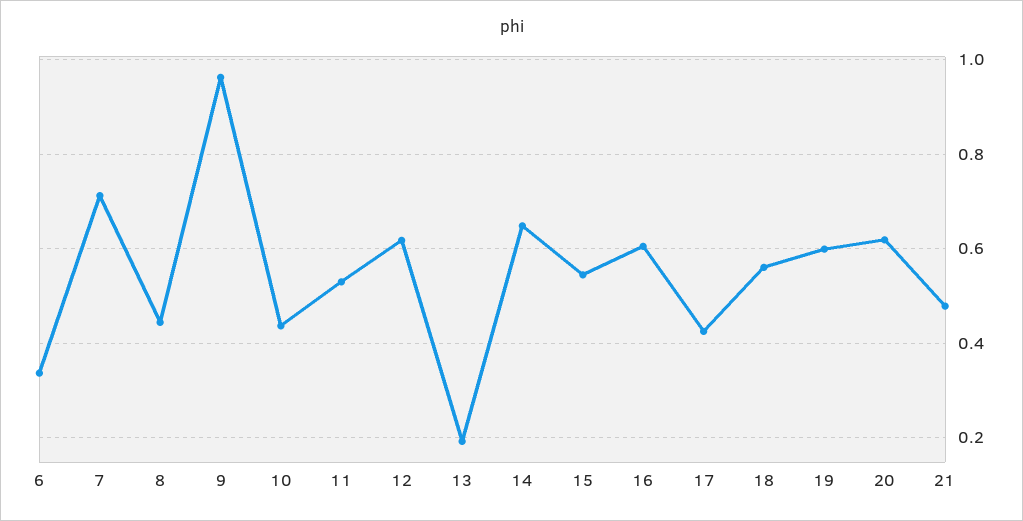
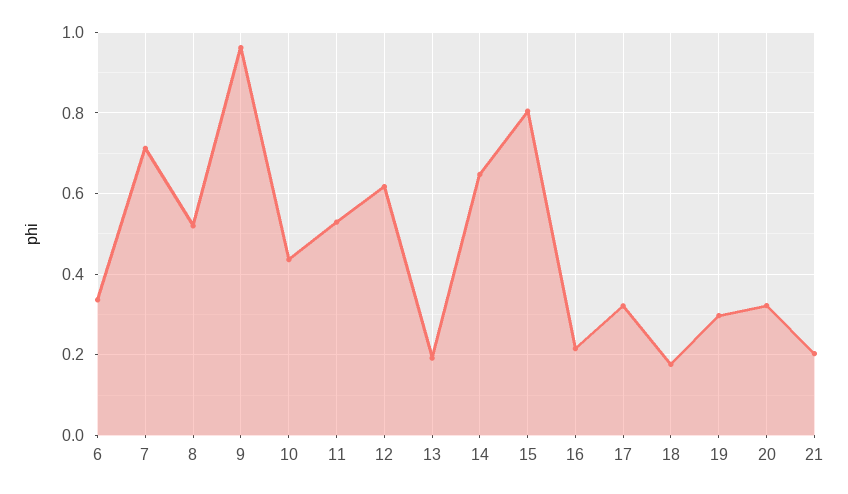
8: 0.44 -> 0.52
15: 0.54 -> 0.8
16: 0.6 -> 0.22
17: 0.42 -> 0.32
18: 0.56 -> 0.18
19: 0.6 -> 0.3
20: 0.62 -> 0.32
21: 0.48 -> 0.2

